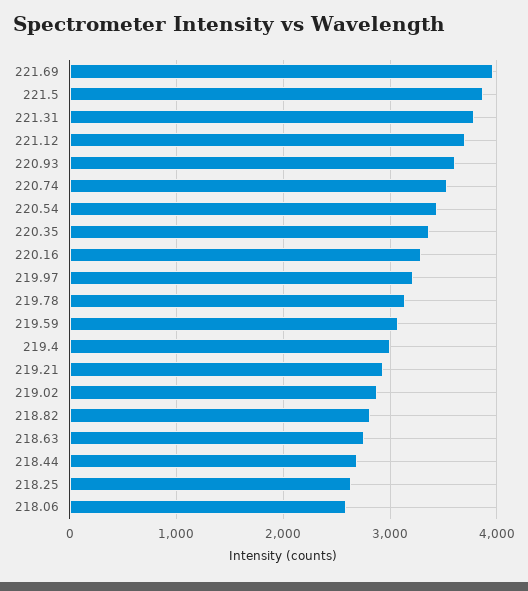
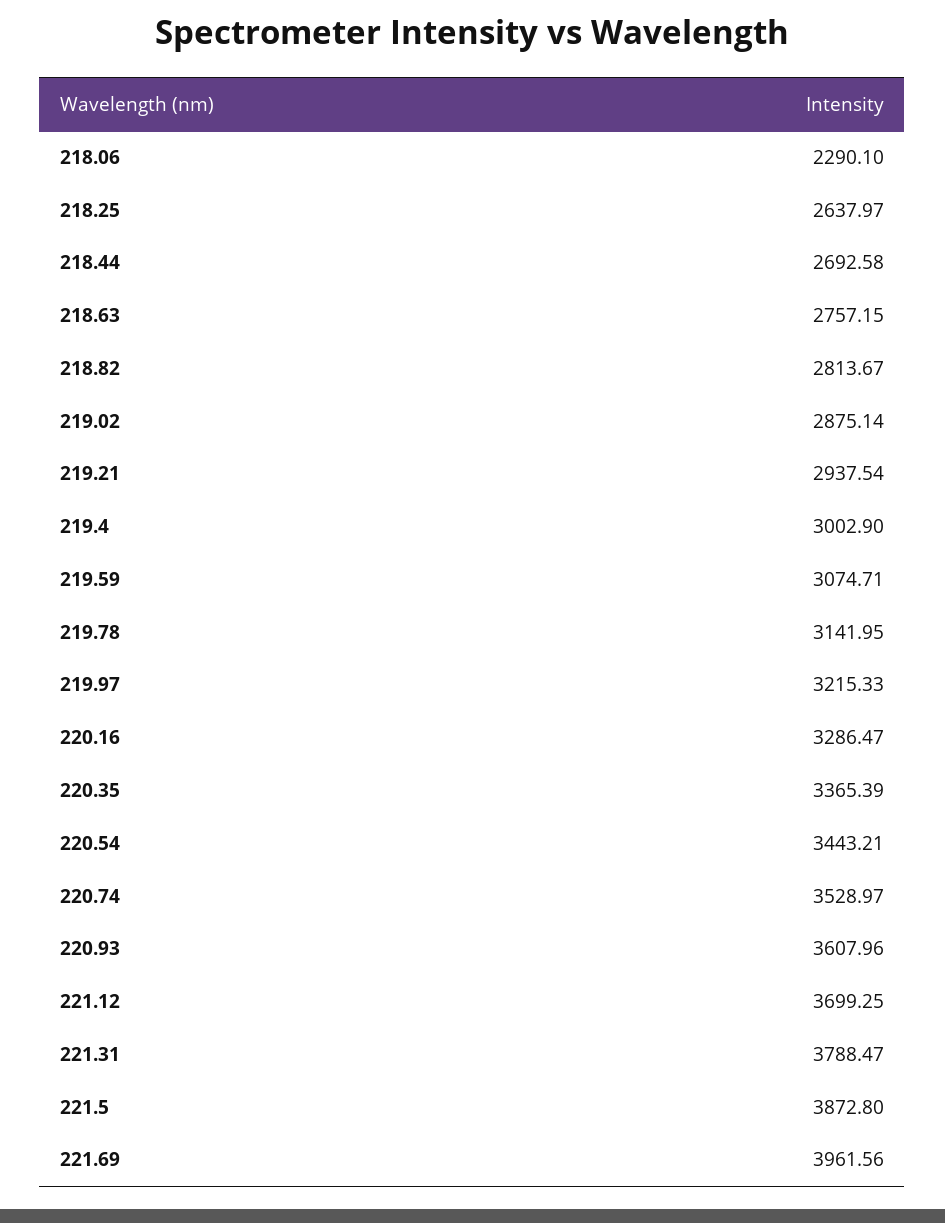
218.06: 2600 -> 2290.1

